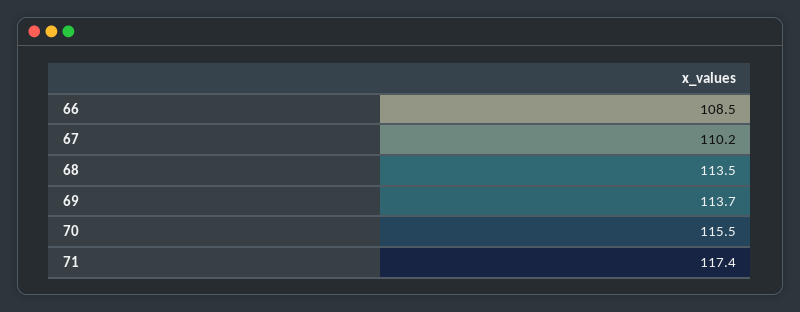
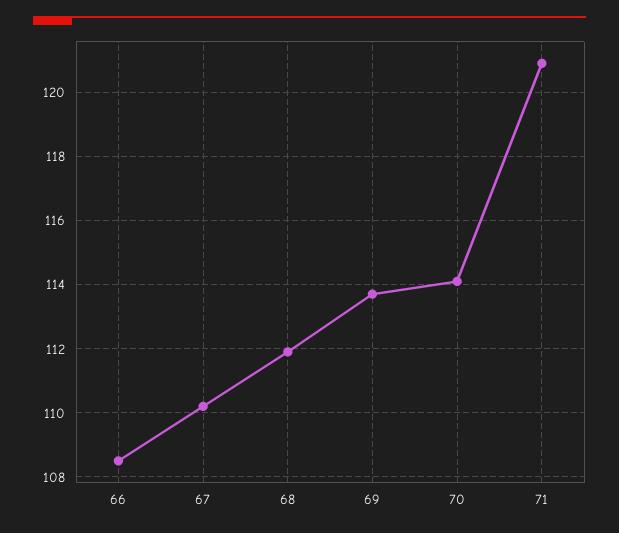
68: 113.5 -> 112
70: 115.5 -> 114
71: 117.4 -> 121

